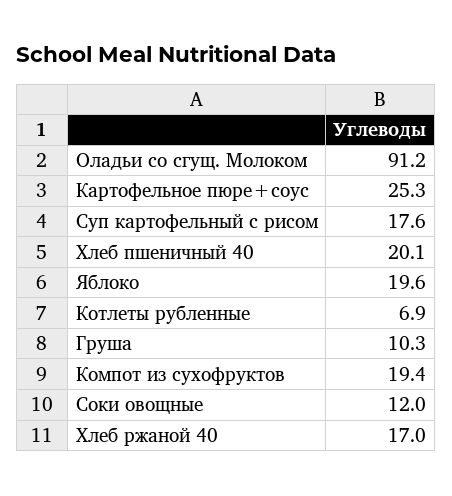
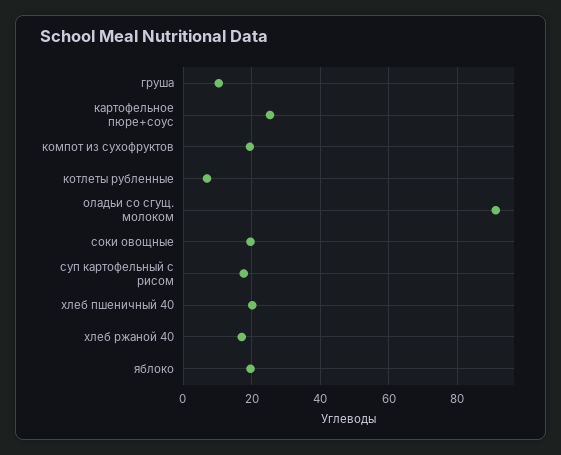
Соки овощные: 12 -> 20

